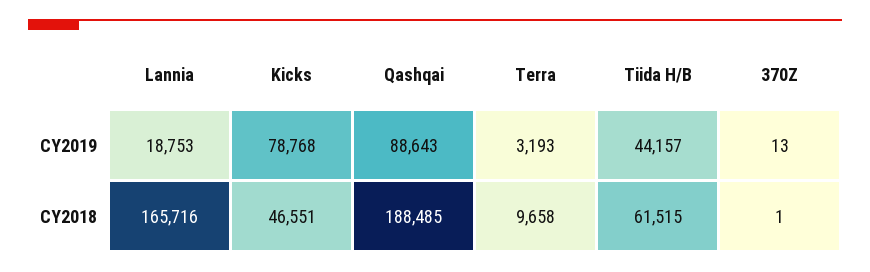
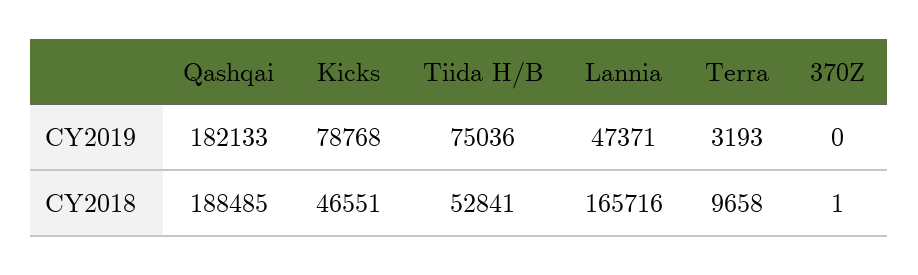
Lannia, CY2019: 18753 -> 47371
Qashqai, CY2019: 88643 -> 182133
Tiida H/B, CY2019: 44157 -> 75036
370Z, CY2019: 13 -> 0
Tiida H/B, CY2018: 61515 -> 52841

